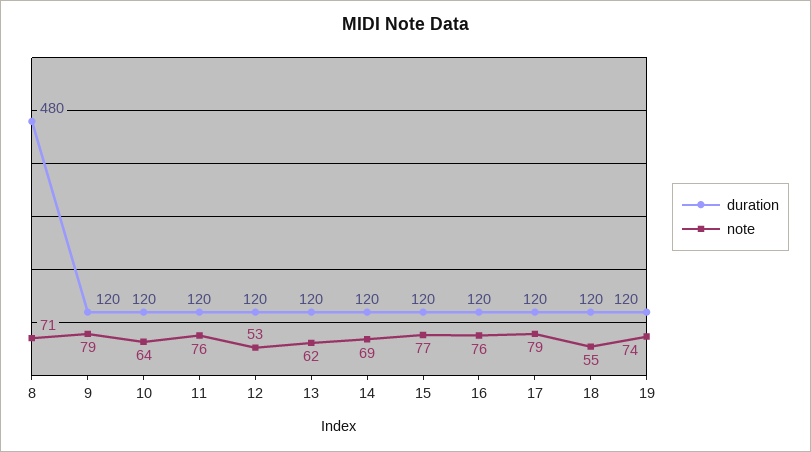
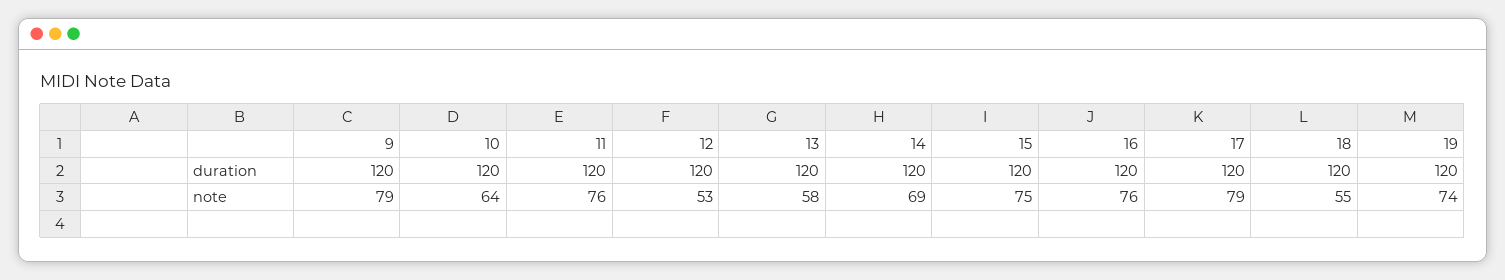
duration, 8: 480 -> none
note, 8: 71 -> none
note, 13: 62 -> 58
note, 15: 77 -> 75

